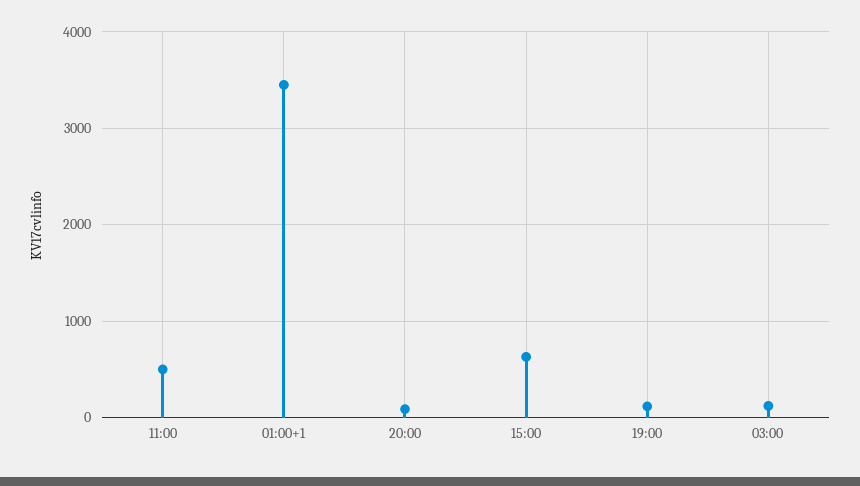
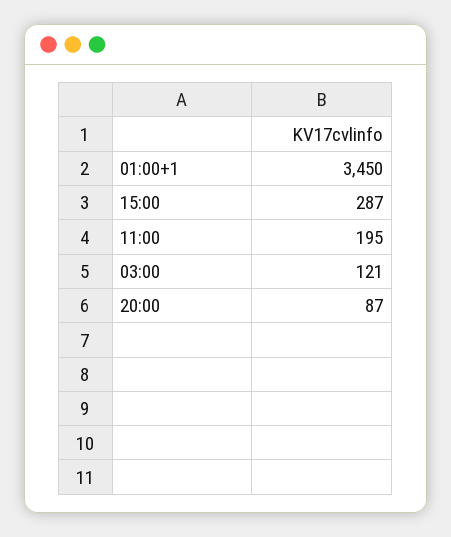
11:00: 500 -> 195
15:00: 600 -> 287
19:00: 100 -> none

